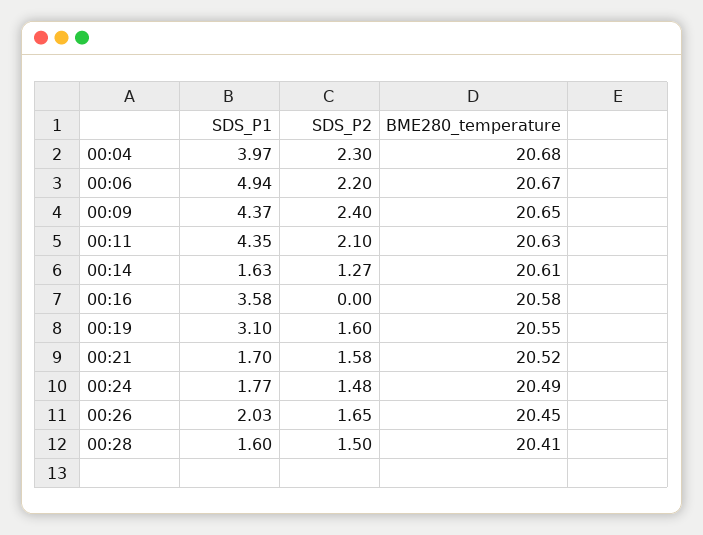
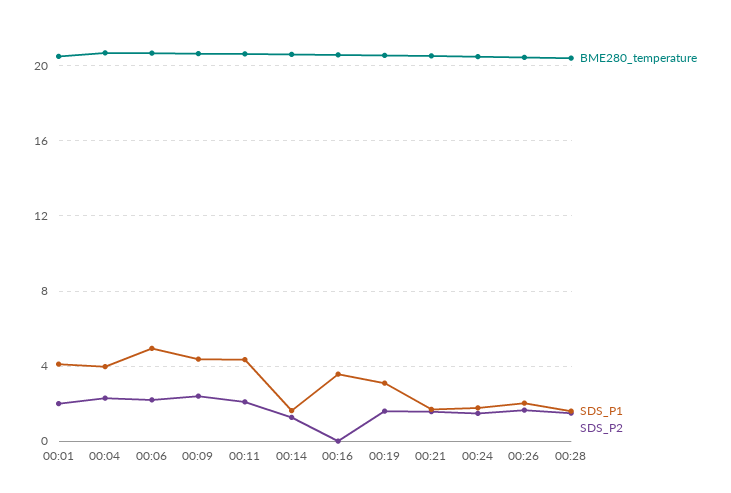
BME280_temperature, 00:01: none -> 20.5
SDS_P1, 00:01: none -> 4
SDS_P2, 00:01: none -> 2

